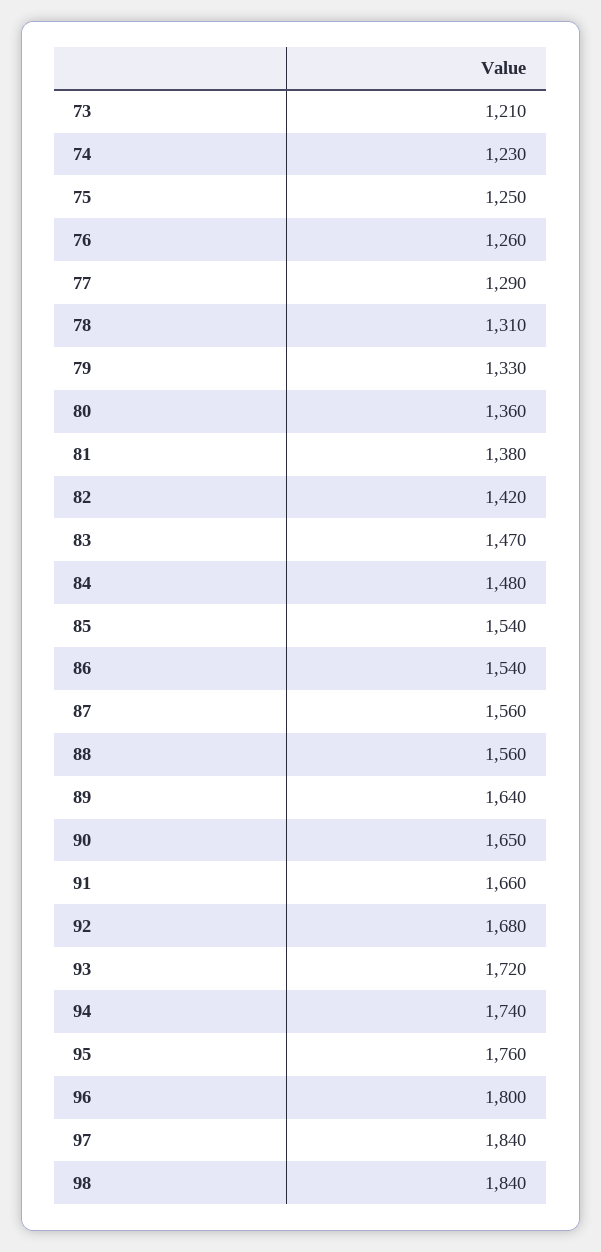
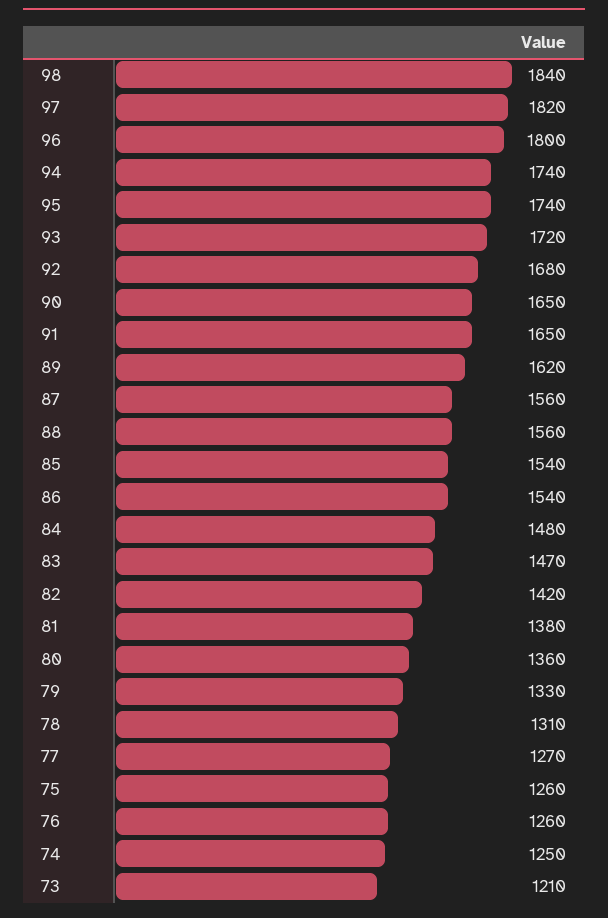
74: 1230 -> 1250
75: 1250 -> 1260
77: 1290 -> 1270
89: 1640 -> 1620
91: 1660 -> 1650
95: 1760 -> 1740
97: 1840 -> 1820

